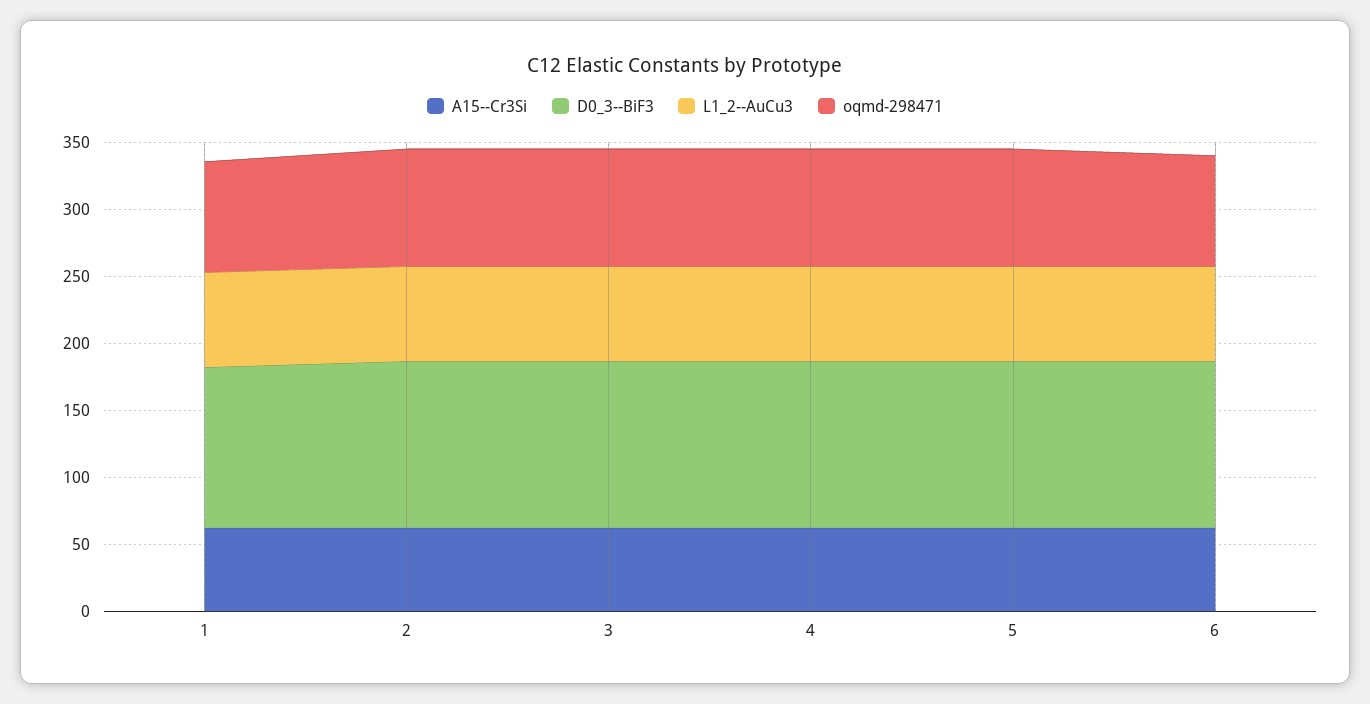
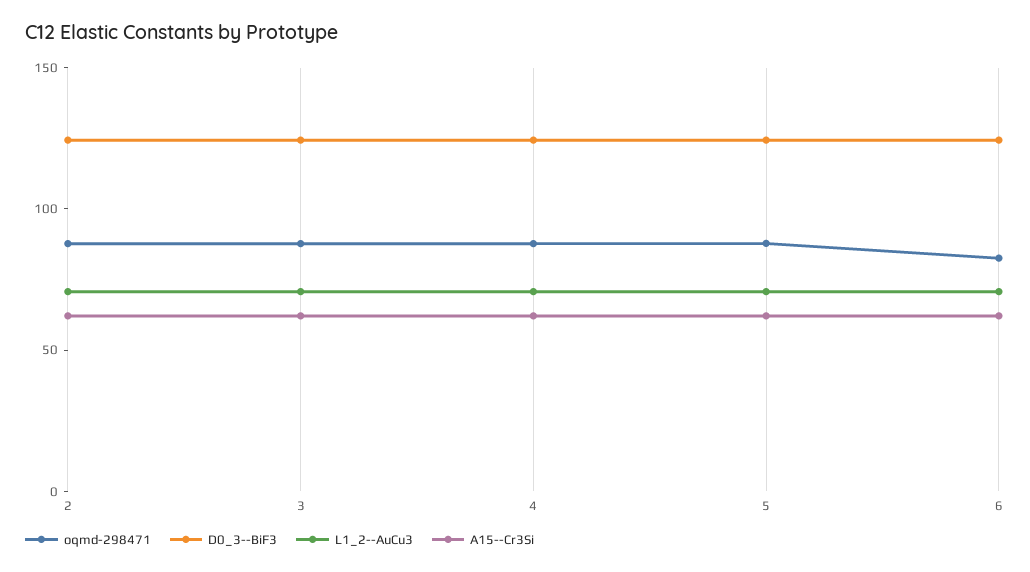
A15--Cr3Si, 1: 60 -> none
D0_3--BiF3, 1: 120 -> none
L1_2--AuCu3, 1: 70 -> none
oqmd-298471, 1: 80 -> none

